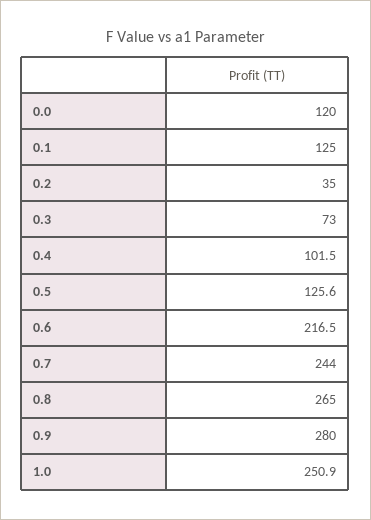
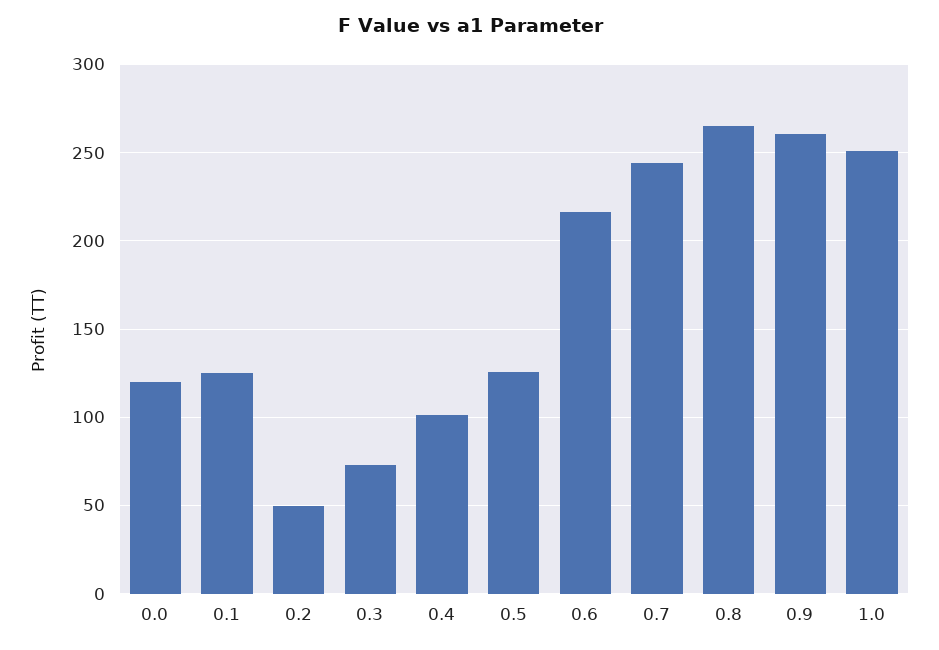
0.2: 35 -> 50
0.9: 280 -> 260

